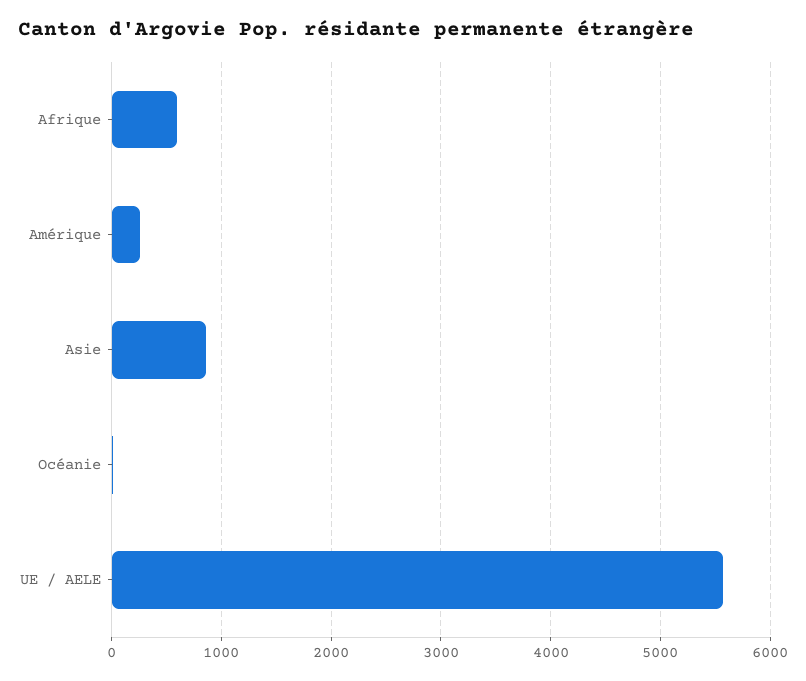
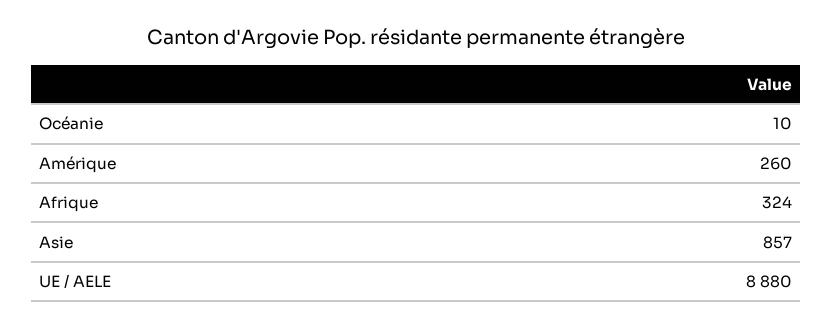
Afrique: 600 -> 324
UE / AELE: 5600 -> 8880

